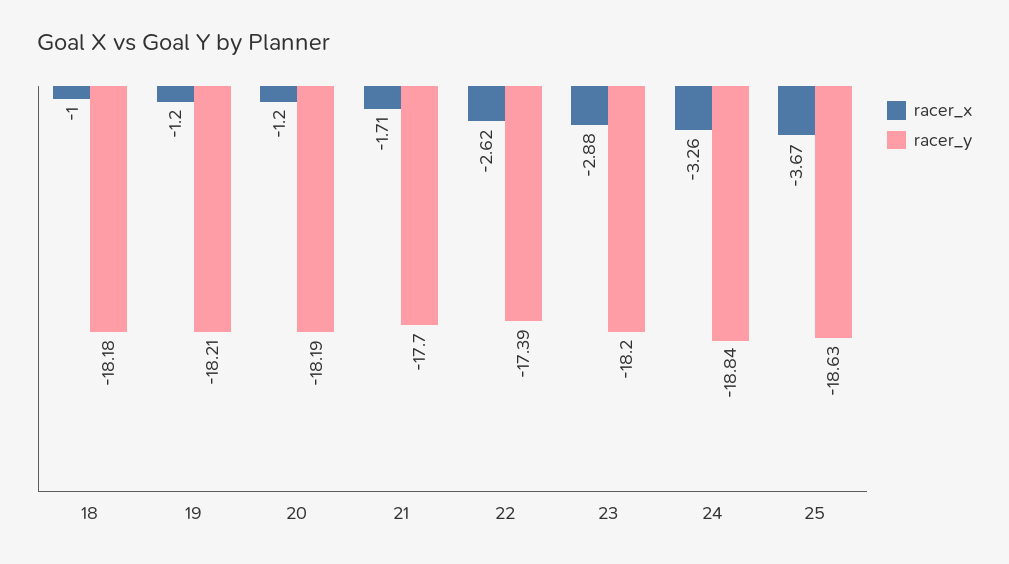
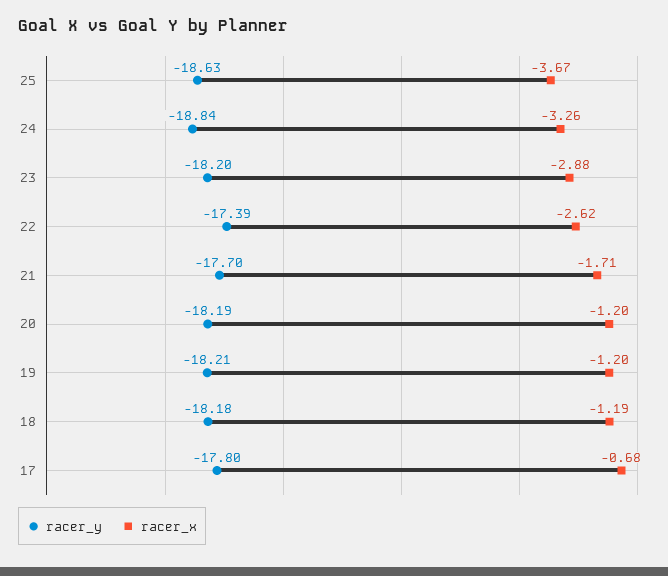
racer_x, 18: -1 -> -1.19
racer_y, 17: none -> -17.8
racer_x, 17: none -> -0.68

